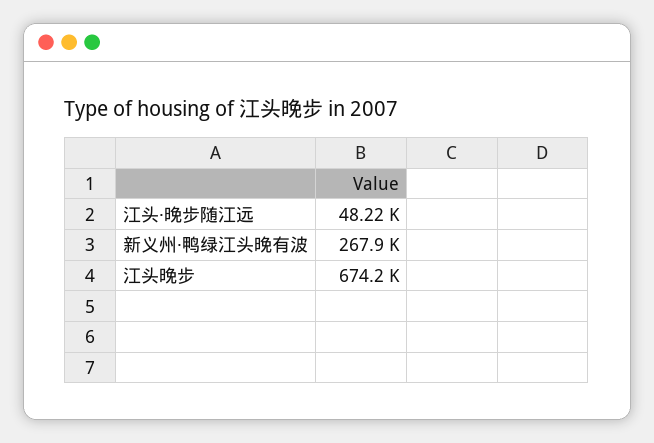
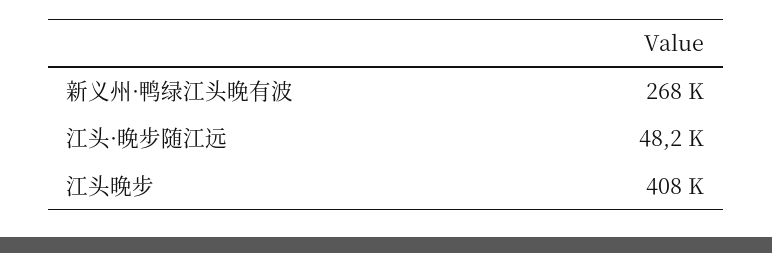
江头晚步: 674200 -> 408000

